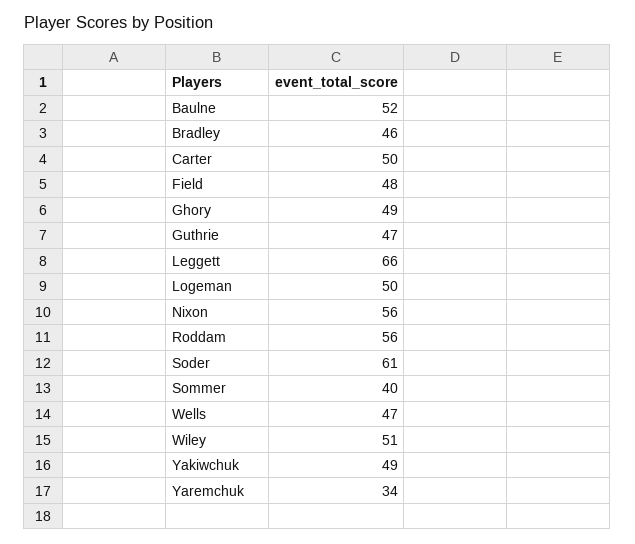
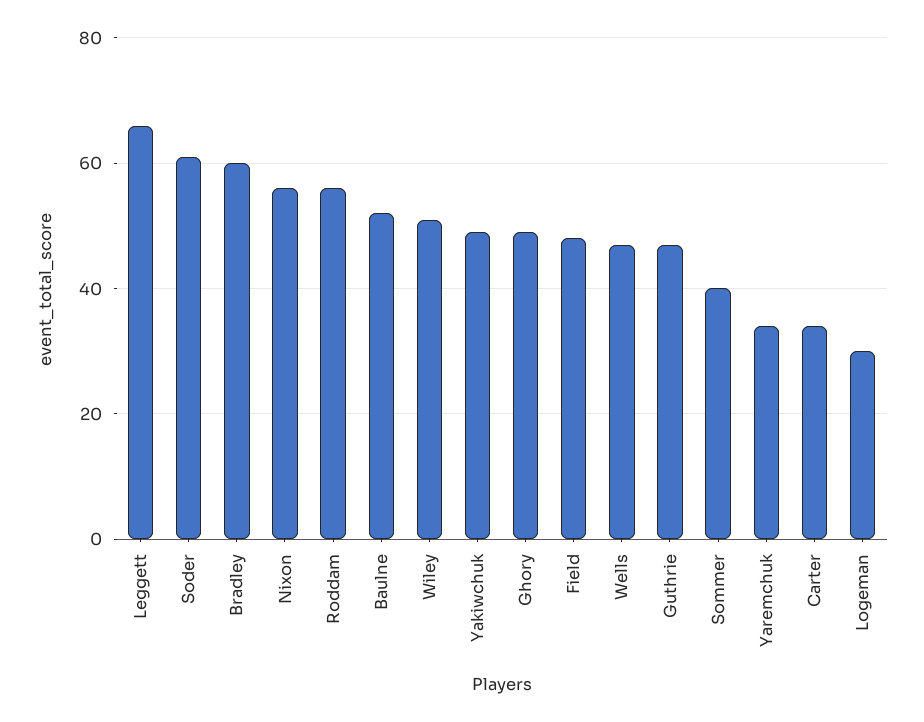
Bradley: 46 -> 60
Carter: 50 -> 35
Logeman: 50 -> 30

